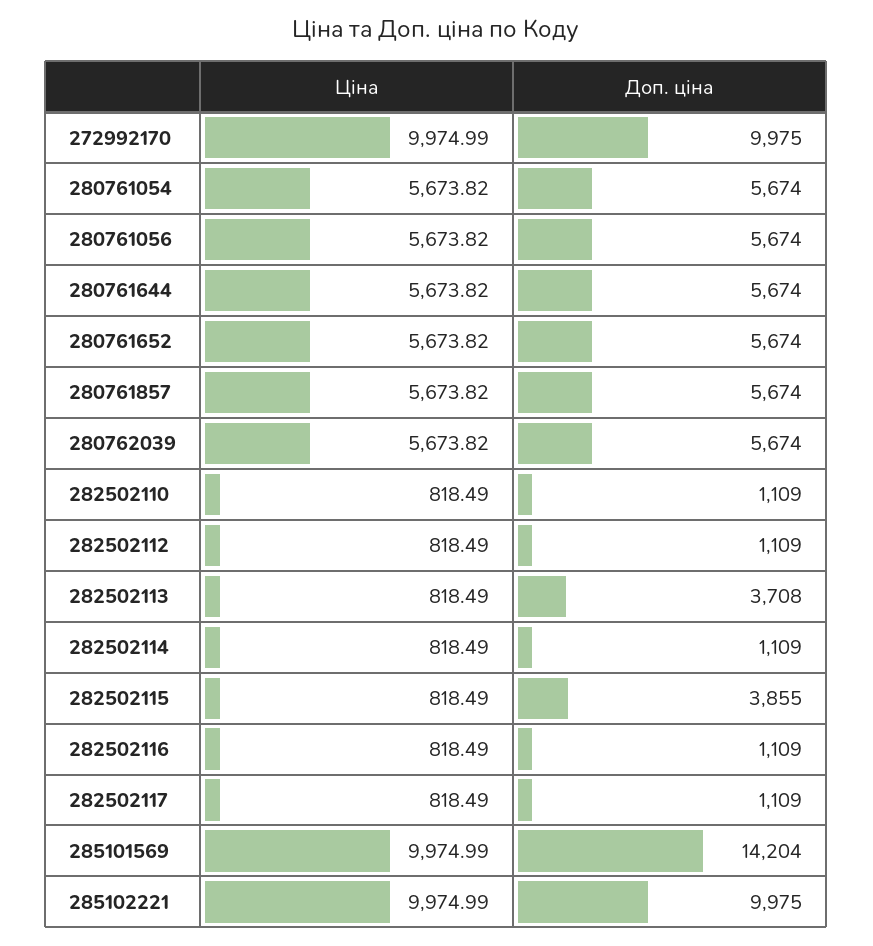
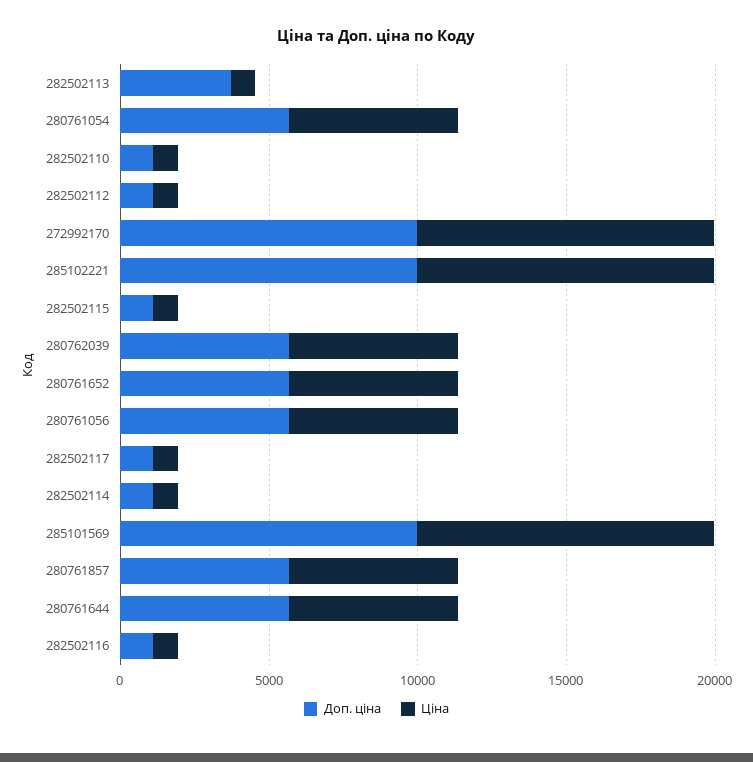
Доп. ціна, 282502115: 3855 -> 1000
Доп. ціна, 285101569: 14204 -> 10000

